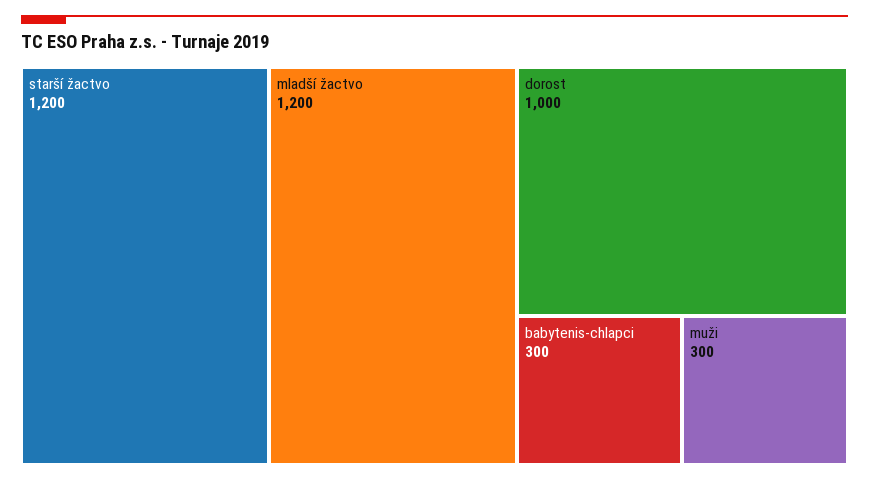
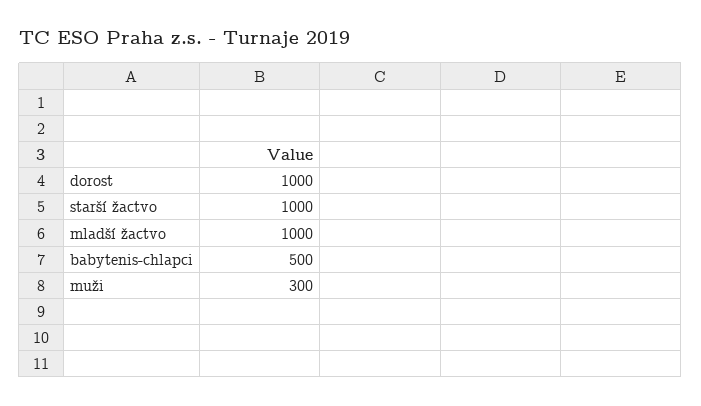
starší žactvo: 1200 -> 1000
mladší žactvo: 1200 -> 1000
babytenis-chlapci: 300 -> 500

